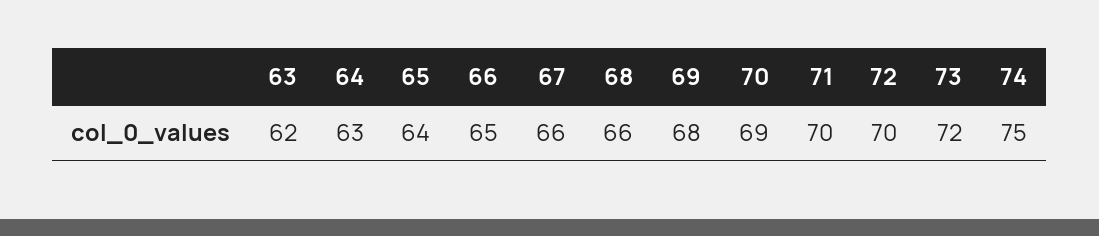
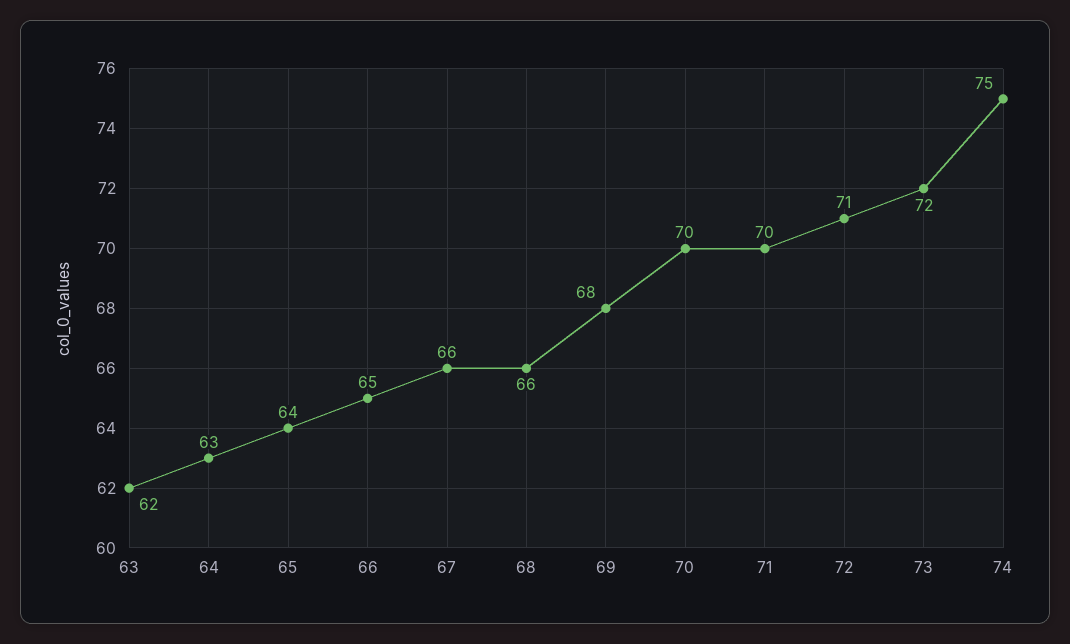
70: 69 -> 70
72: 70 -> 71

